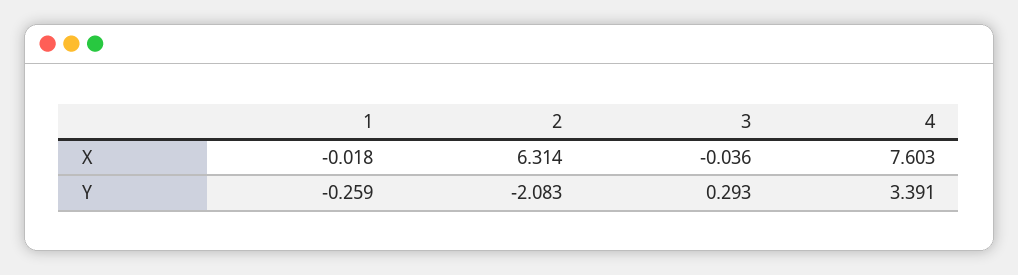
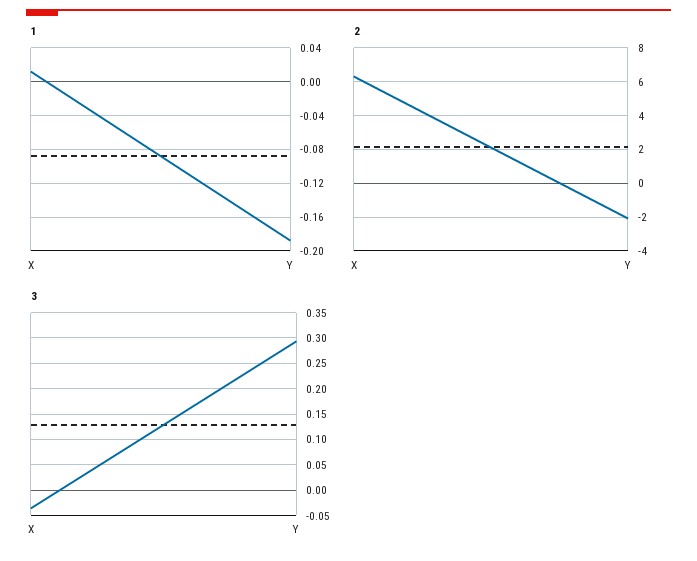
1, X: -0.018 -> 0.01
4, X: 7.603 -> none
1, Y: -0.259 -> -0.19
4, Y: 3.391 -> none

